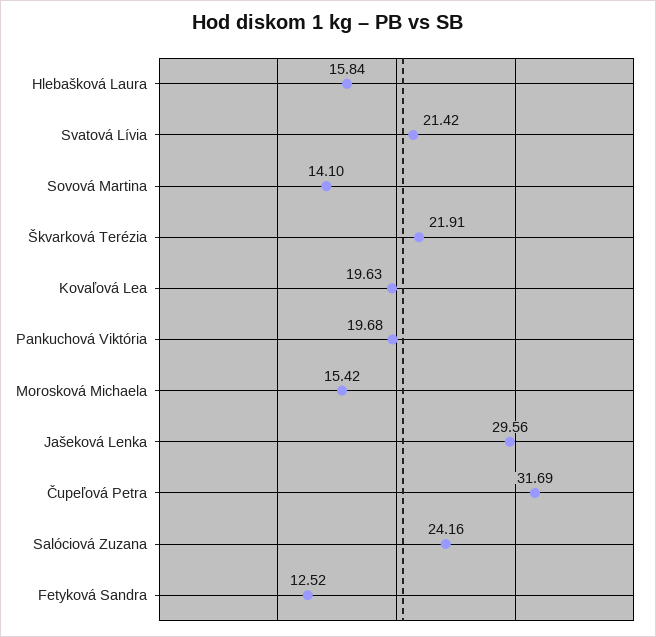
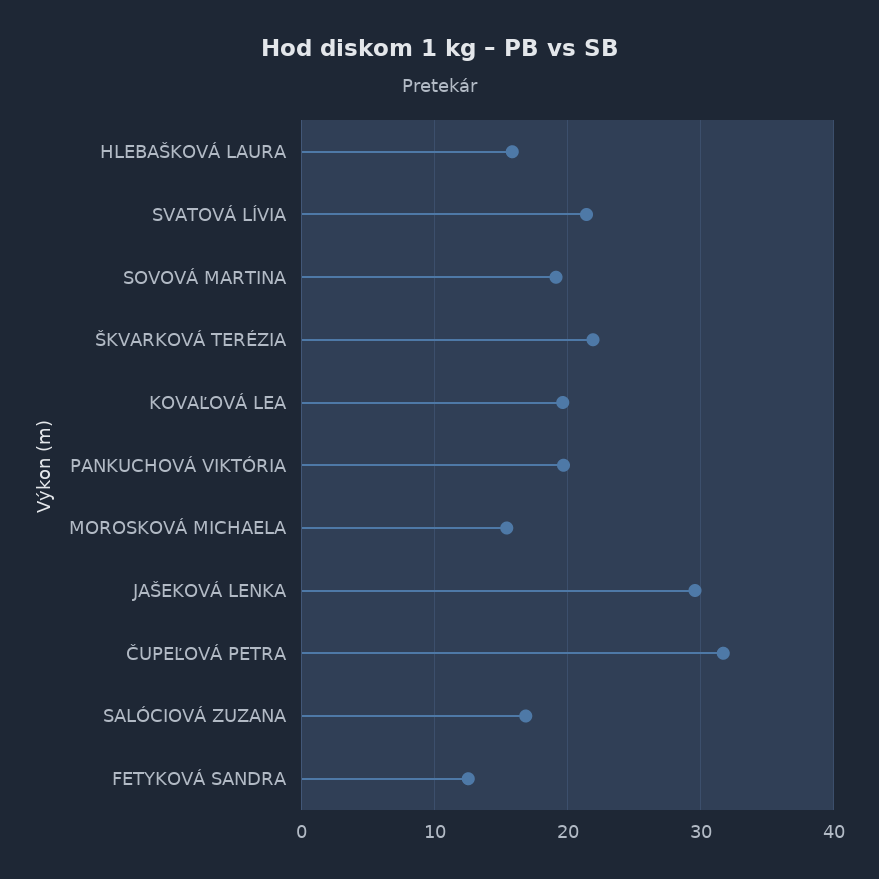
Sovová Martina: 14.1 -> 19
Salóciová Zuzana: 24.16 -> 17

